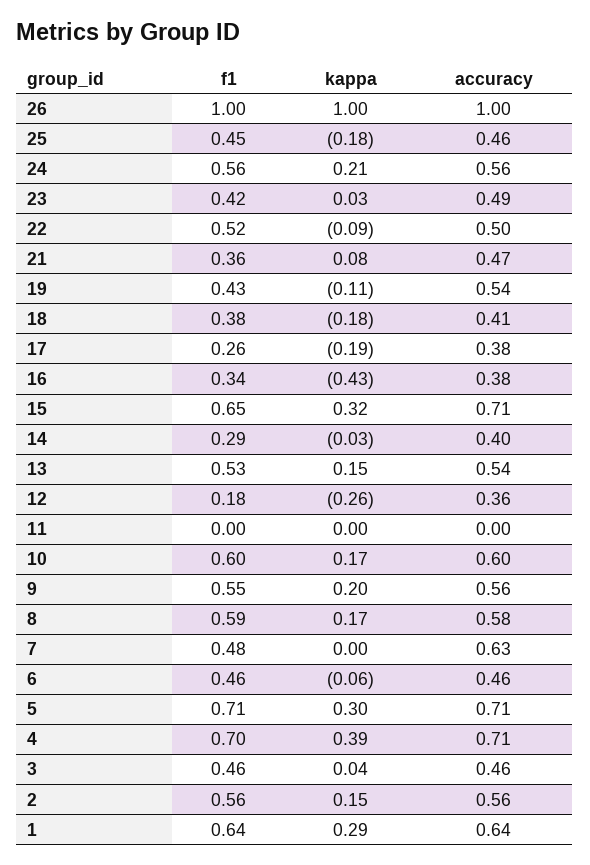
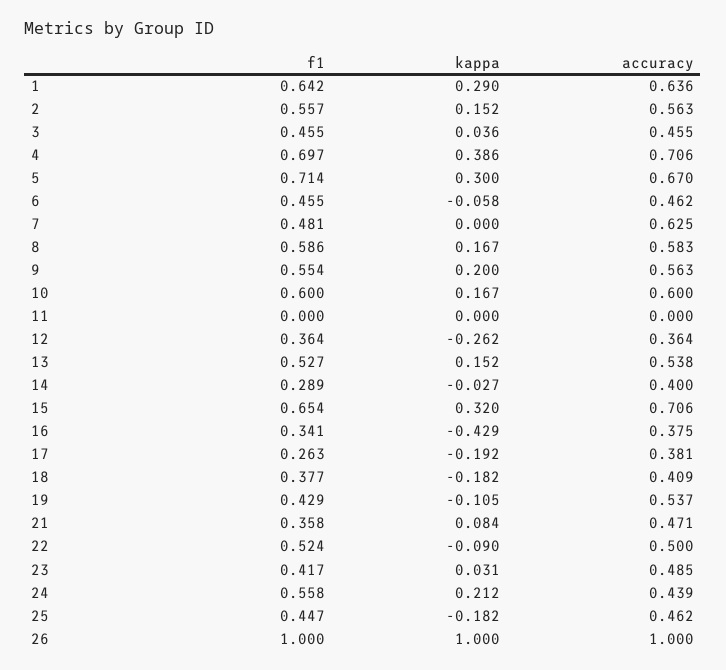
accuracy, 24: 0.56 -> 0.439
f1, 12: 0.18 -> 0.364
accuracy, 5: 0.71 -> 0.67

